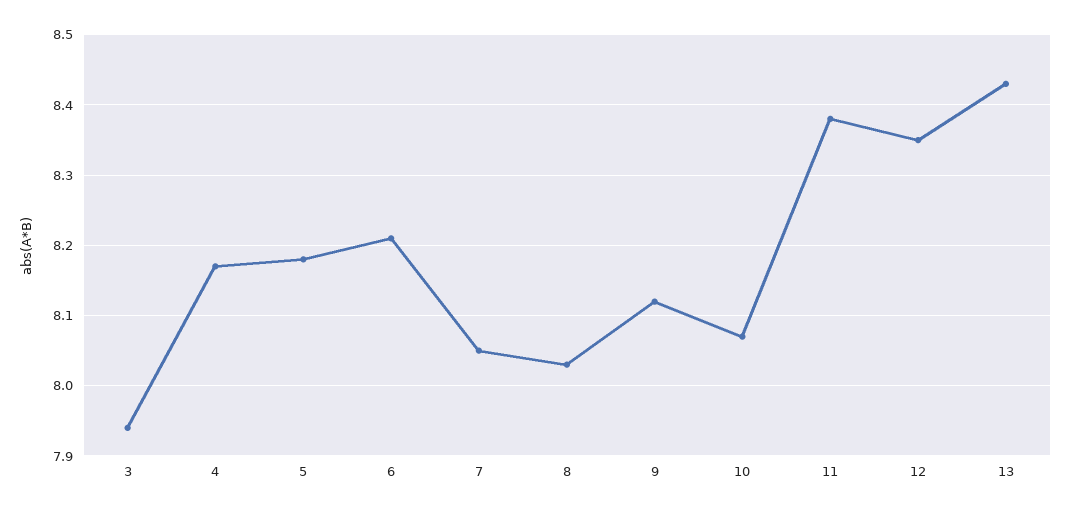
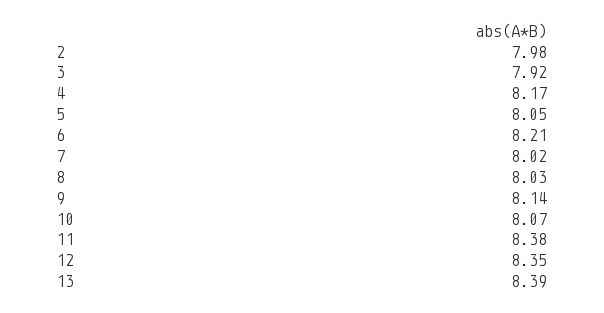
3: 7.94 -> 7.92
5: 8.18 -> 8.05
7: 8.05 -> 8.02
9: 8.12 -> 8.14
13: 8.43 -> 8.39
2: none -> 7.98

